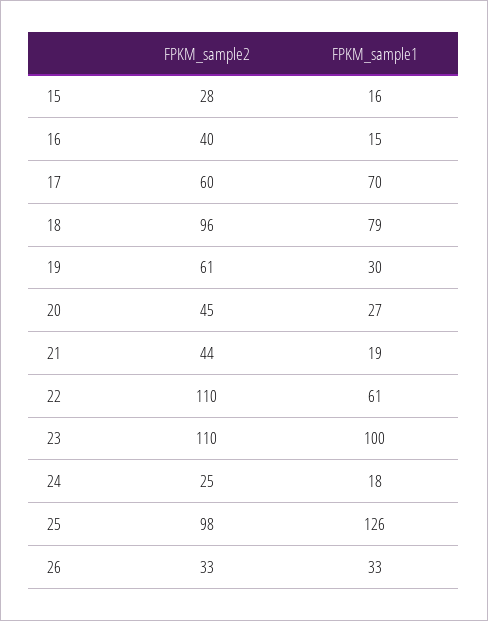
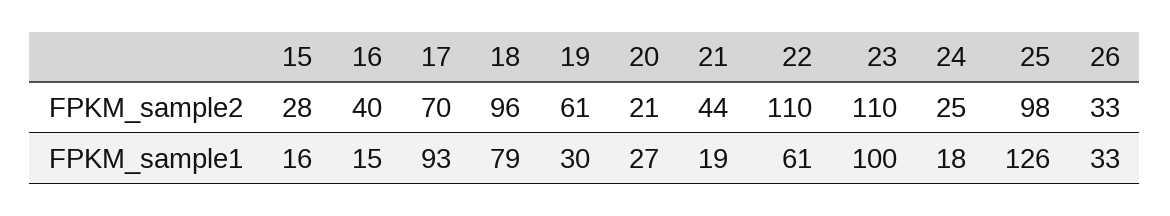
FPKM_sample2, 17: 60 -> 70
FPKM_sample1, 17: 70 -> 93
FPKM_sample2, 20: 45 -> 21

